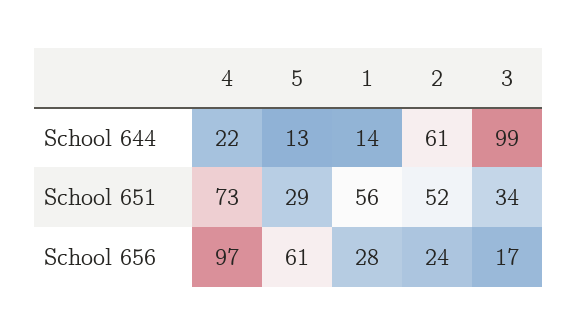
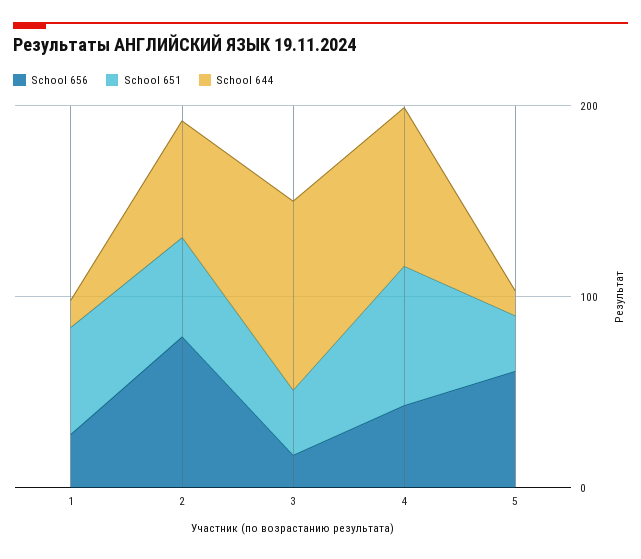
School 644, 4: 22 -> 80
School 656, 4: 97 -> 40
School 656, 2: 24 -> 80

